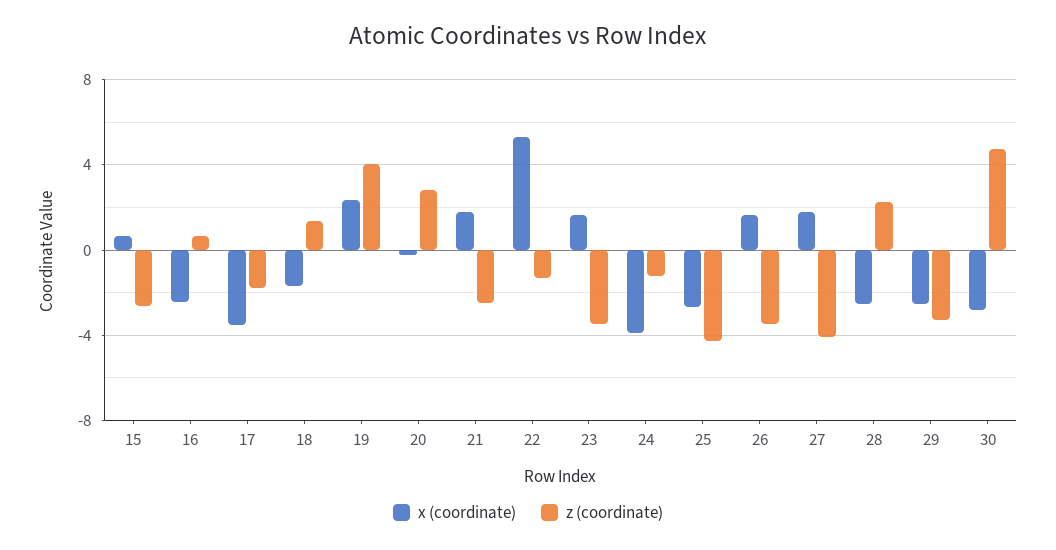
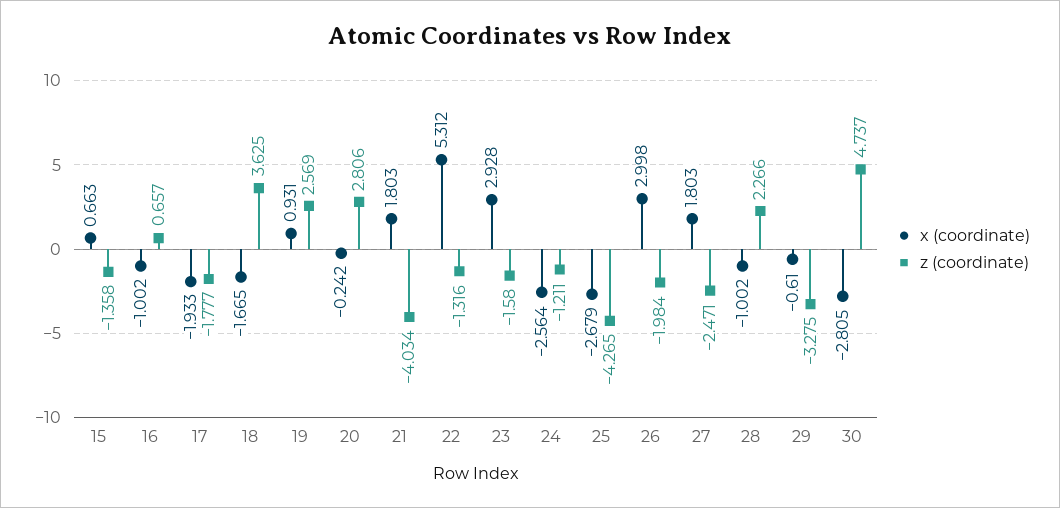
z (coordinate), 15: -2.5 -> -1.358
x (coordinate), 16: -2.5 -> -1.002
x (coordinate), 17: -3.5 -> -1.933
z (coordinate), 18: 1.5 -> 3.625
x (coordinate), 19: 2.5 -> 0.931
z (coordinate), 19: 4 -> 2.569
z (coordinate), 21: -2.5 -> -4.034
x (coordinate), 23: 1.5 -> 2.928
z (coordinate), 23: -3.5 -> -1.58
x (coordinate), 24: -4 -> -2.564
x (coordinate), 26: 1.5 -> 2.998
z (coordinate), 26: -3.5 -> -1.984
z (coordinate), 27: -4 -> -2.471
x (coordinate), 28: -2.5 -> -1.002
x (coordinate), 29: -2.5 -> -0.61

